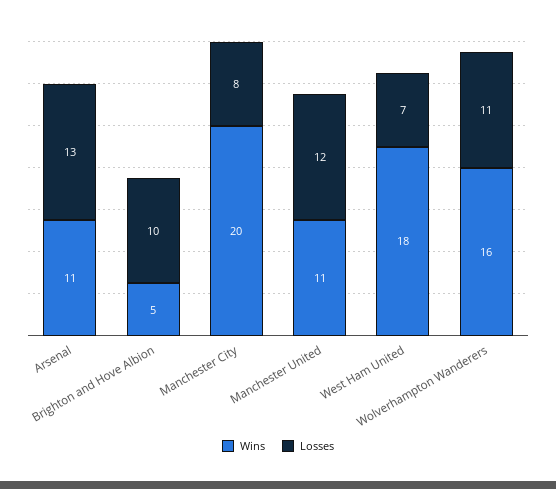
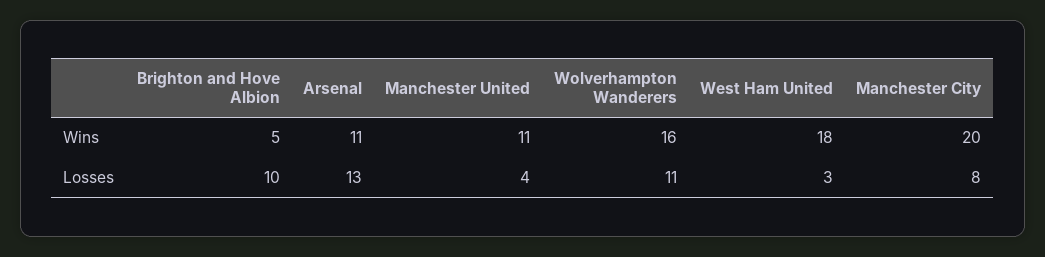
Losses, Manchester United: 12 -> 4
Losses, West Ham United: 7 -> 3

